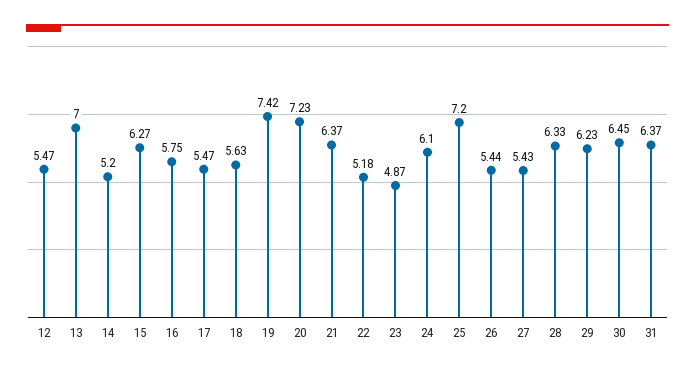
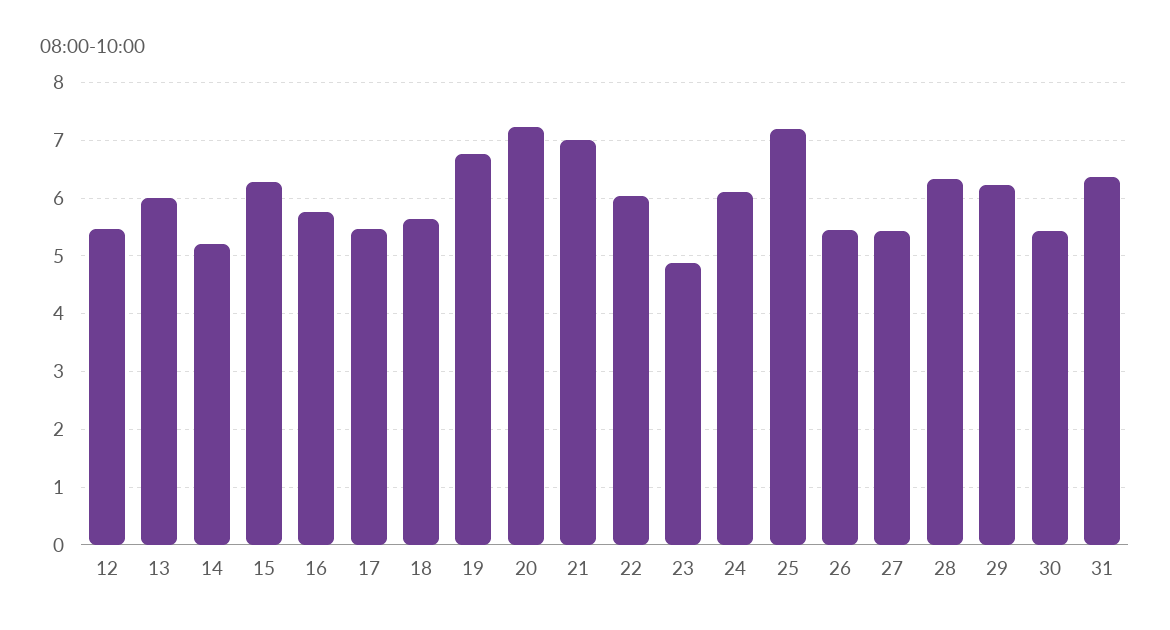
13: 7 -> 6
19: 7.42 -> 6.8
21: 6.37 -> 7
22: 5.18 -> 6
30: 6.45 -> 5.4

